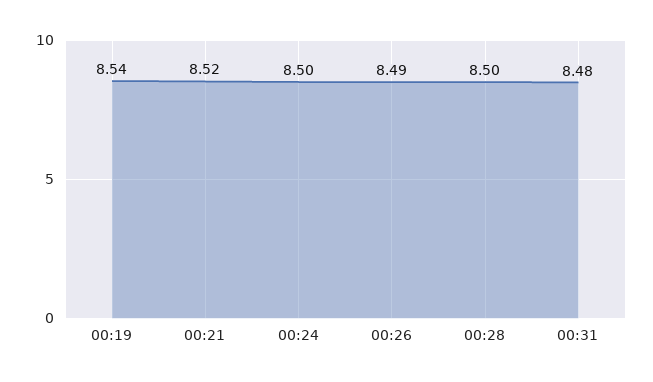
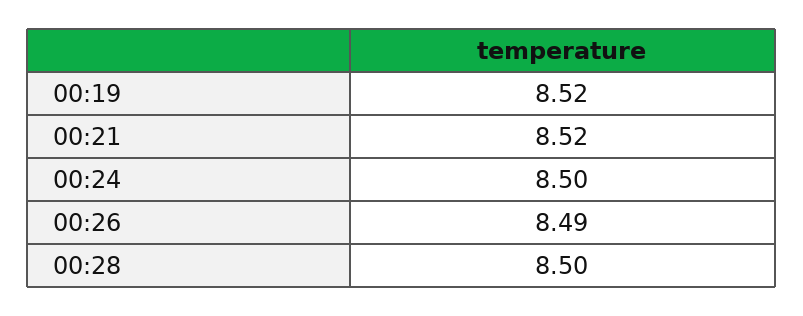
00:19: 8.54 -> 8.52
00:31: 8.48 -> none

